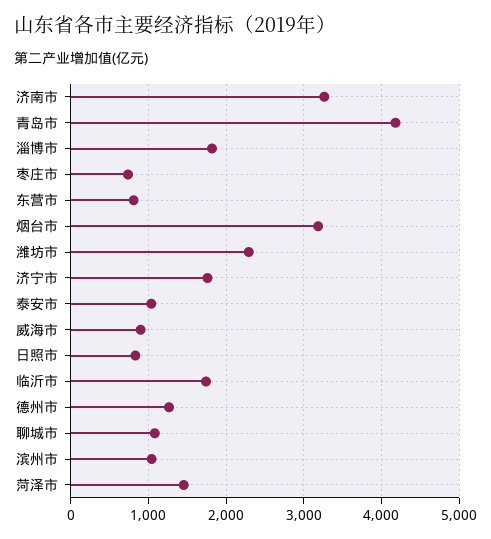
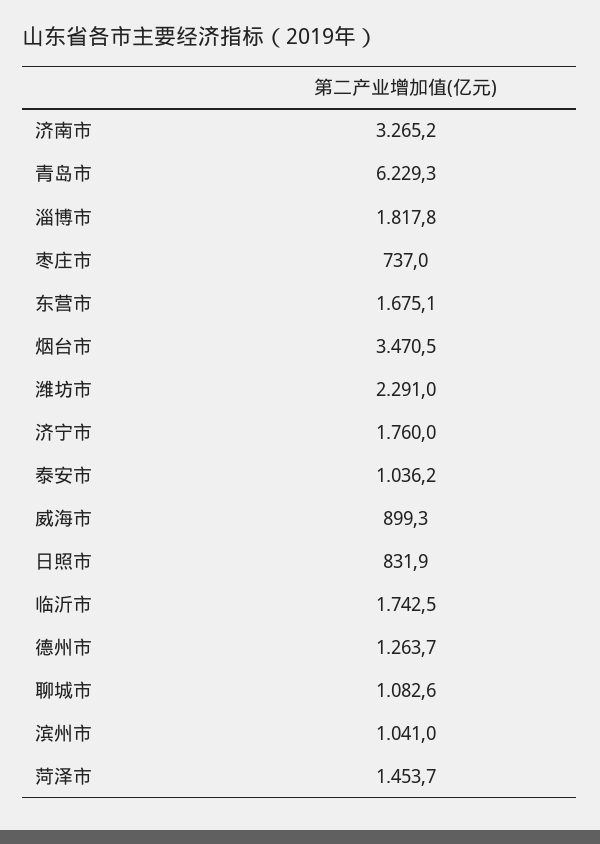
青岛市: 4200 -> 6229.3
东营市: 800 -> 1675.1
烟台市: 3200 -> 3470.5

